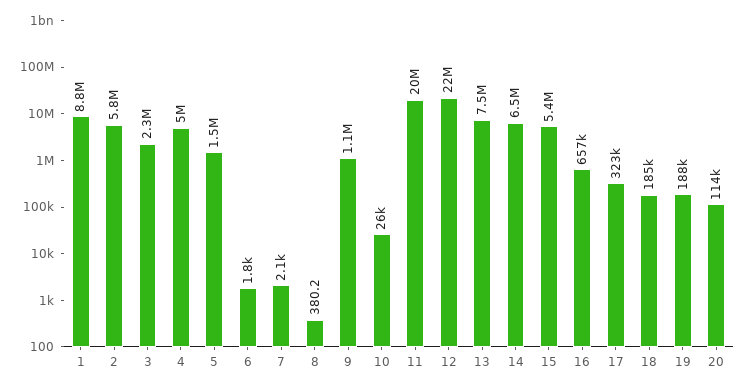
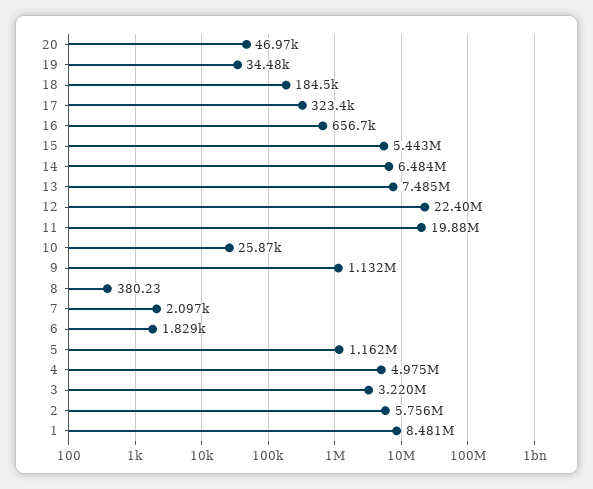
1: 8800000 -> 8481000
3: 2300000 -> 3220000
5: 1500000 -> 1162000
19: 188000 -> 34480
20: 114000 -> 46970

